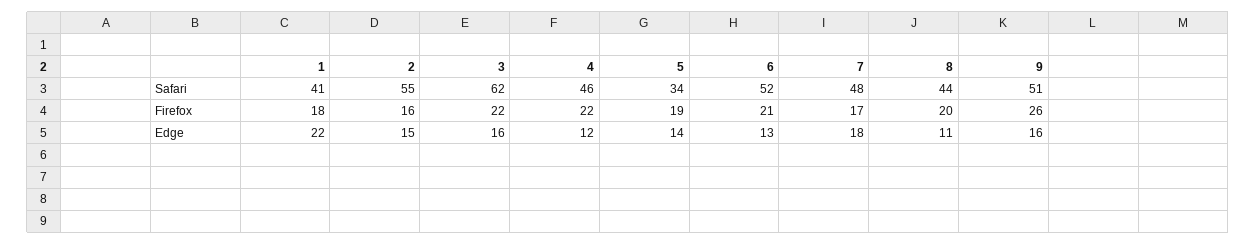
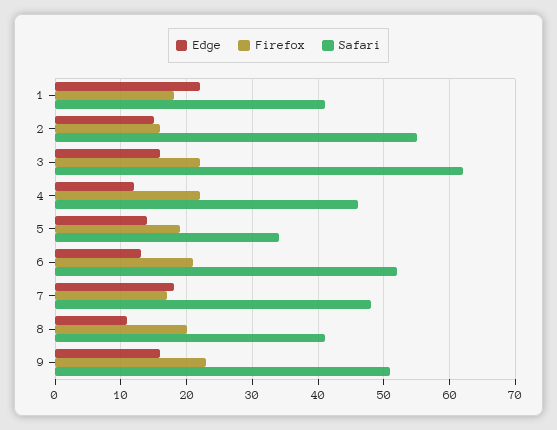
Safari, 8: 44 -> 41
Firefox, 9: 26 -> 23

